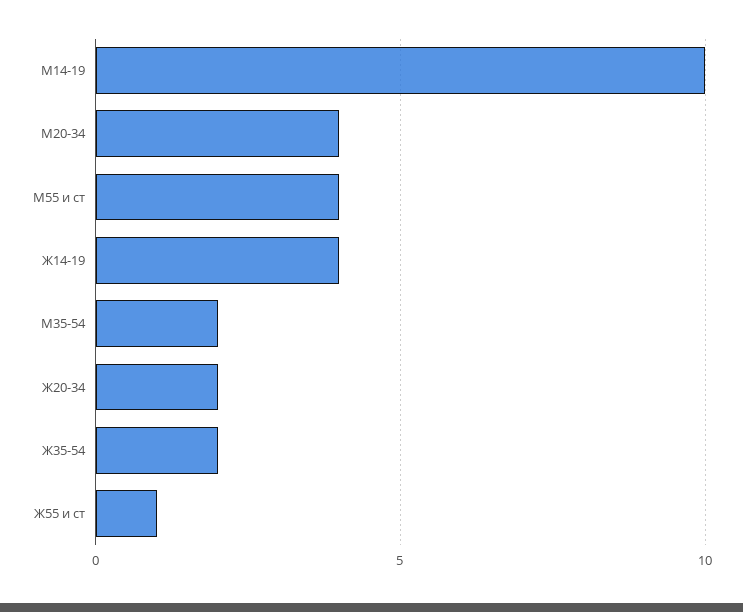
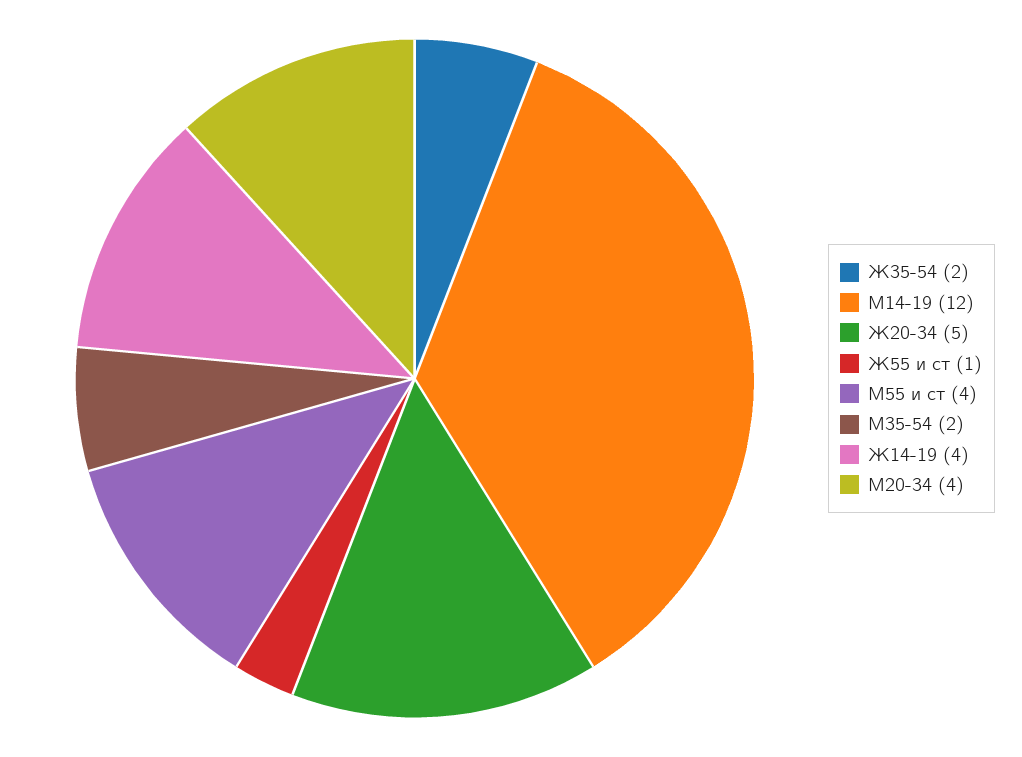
М14-19: 10 -> 12
Ж20-34: 2 -> 5

